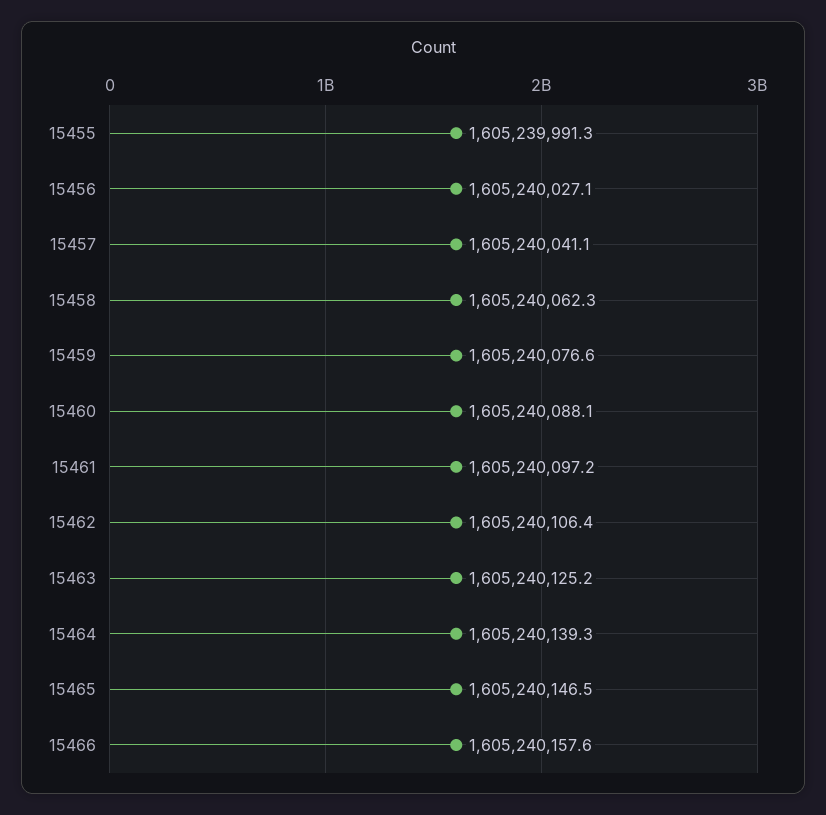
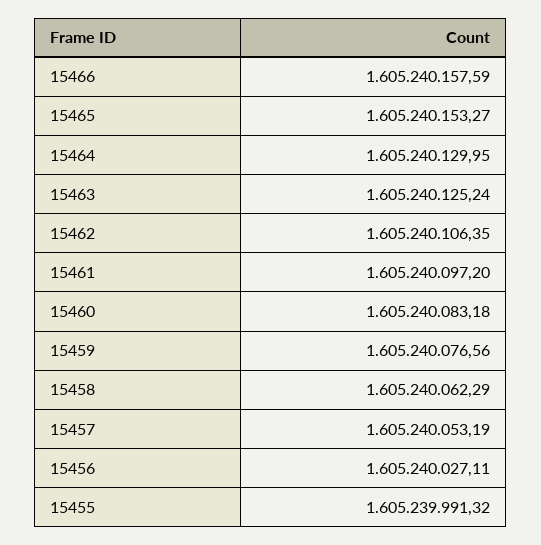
15457: 1605240041.1 -> 1605240053.19
15460: 1605240088.1 -> 1605240083.18
15464: 1605240139.3 -> 1605240129.95
15465: 1605240146.5 -> 1605240153.27

